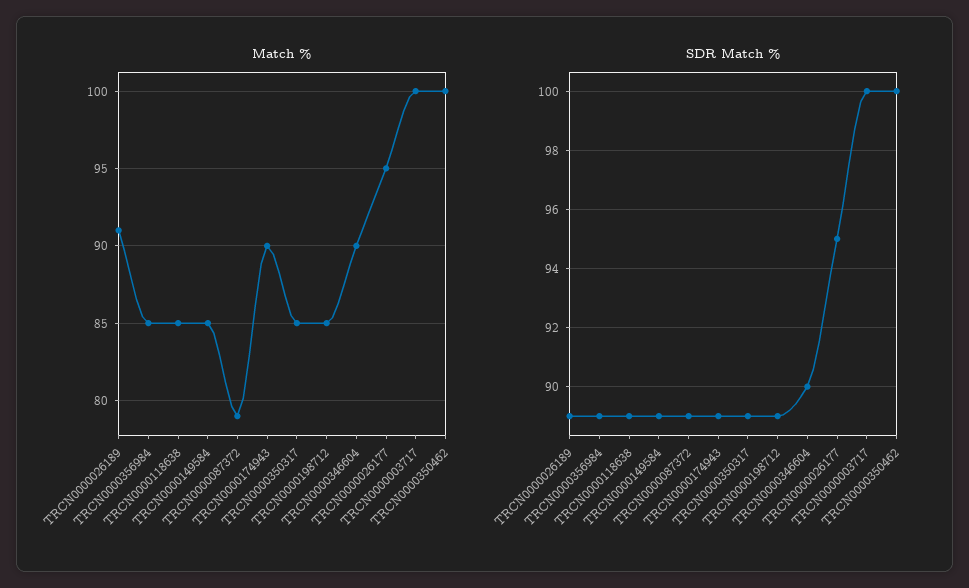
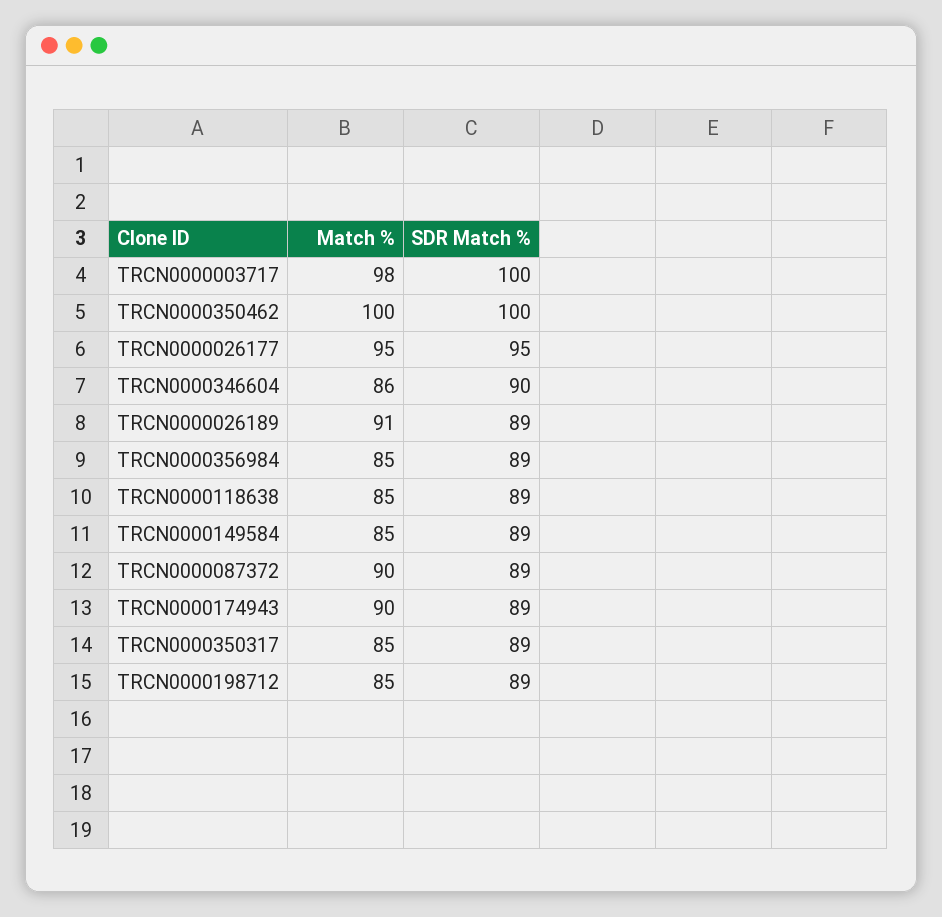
Match %, TRCN0000087372: 79 -> 90
Match %, TRCN0000346604: 90 -> 86
Match %, TRCN0000003717: 100 -> 98

